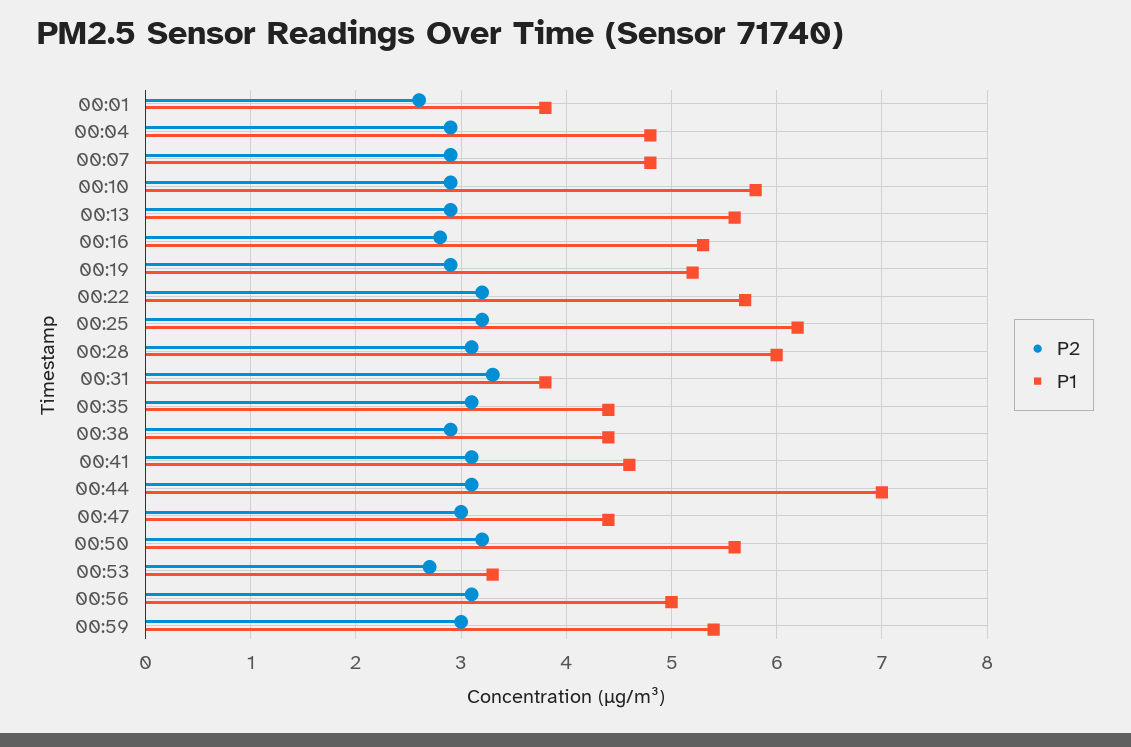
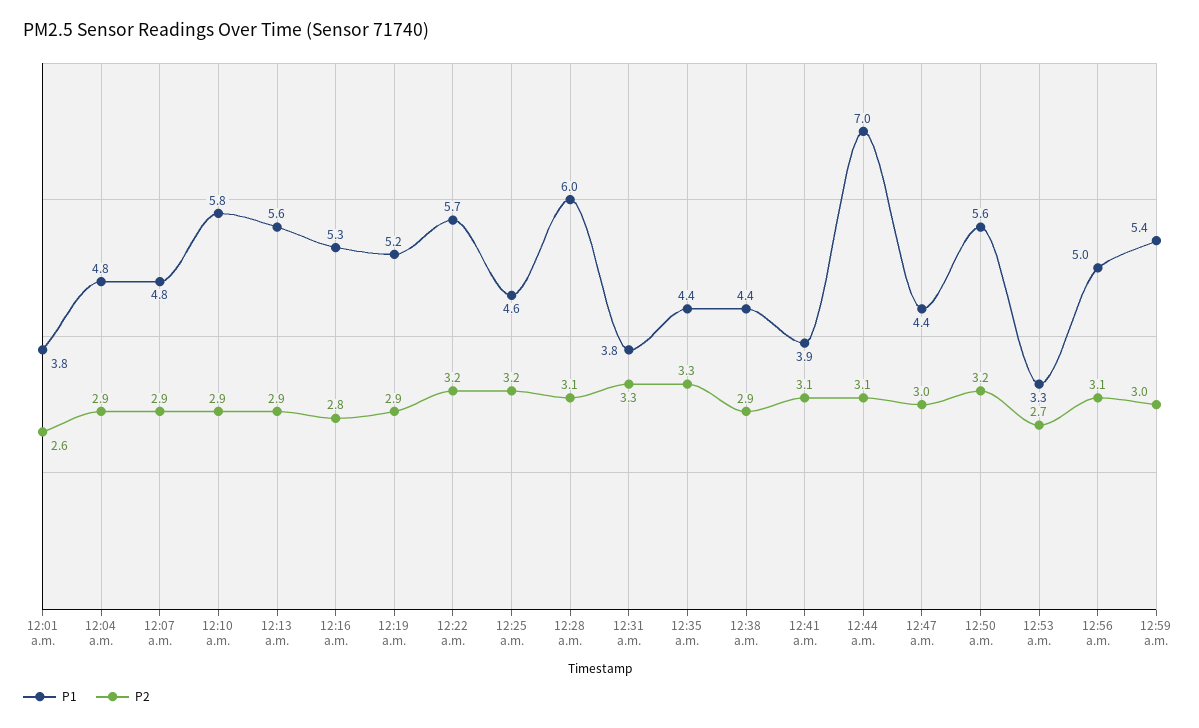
P1, 00:25: 6.2 -> 4.6
P2, 00:35: 3.1 -> 3.3
P1, 00:41: 4.6 -> 3.9

